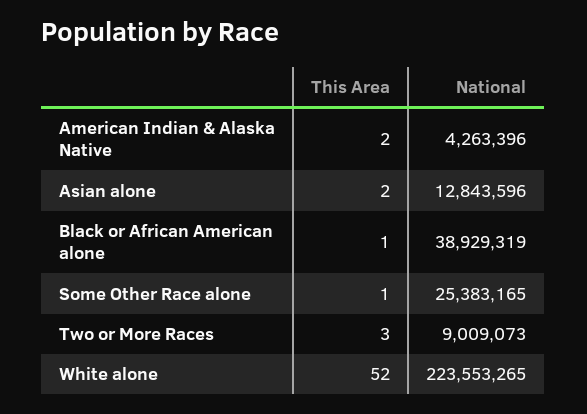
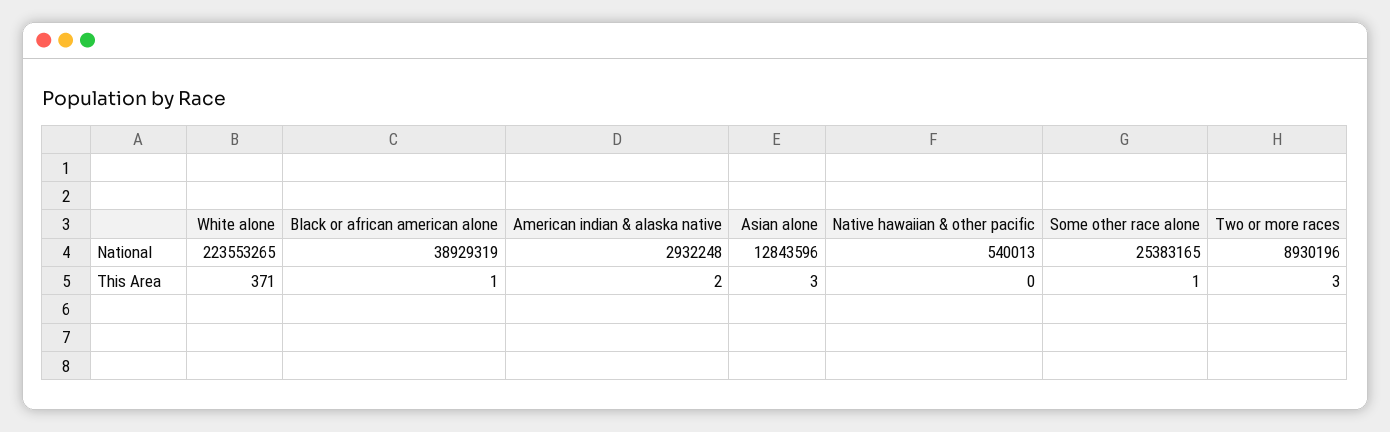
National, American Indian & Alaska Native: 4263396 -> 2932248
This Area, Asian alone: 2 -> 3
National, Two or More Races: 9009073 -> 8930196
This Area, White alone: 52 -> 371
National, Native hawaiian & other pacific: none -> 540013
This Area, Native hawaiian & other pacific: none -> 0

